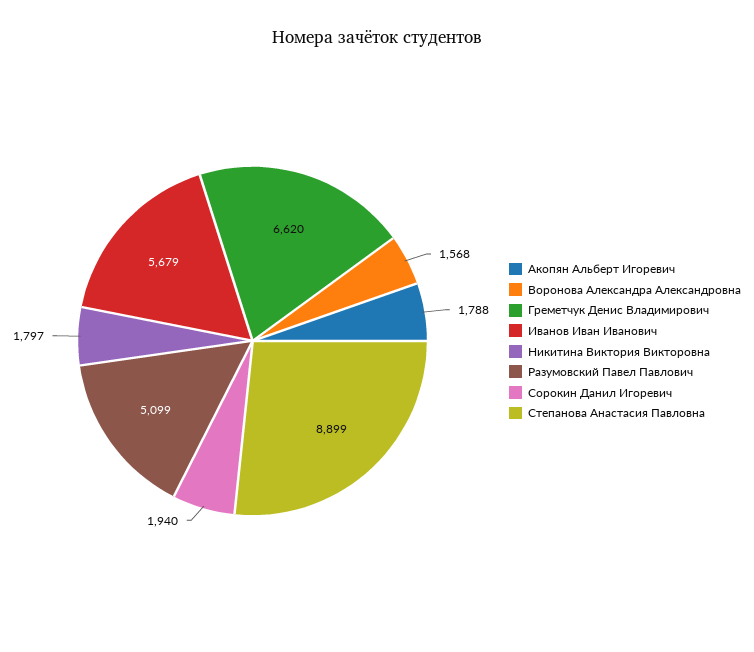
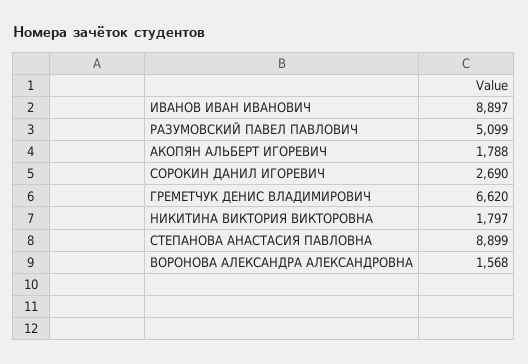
Иванов Иван Иванович: 5679 -> 8897
Сорокин Данил Игоревич: 1940 -> 2690

